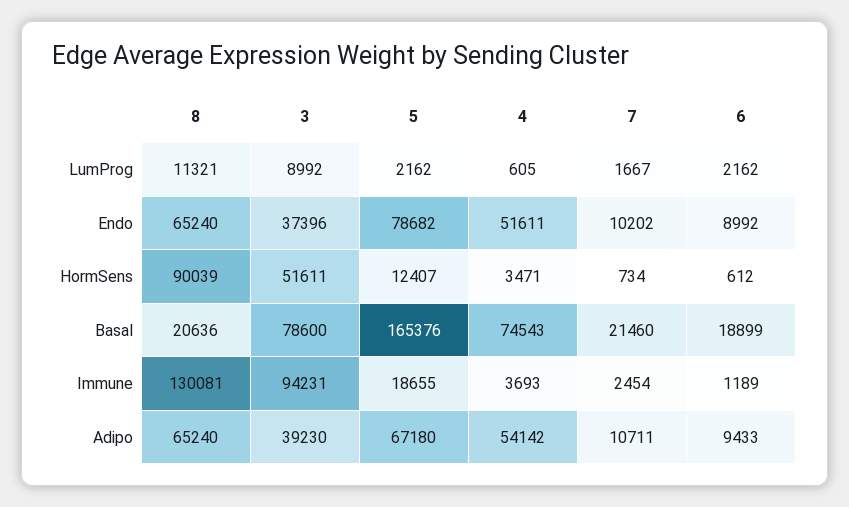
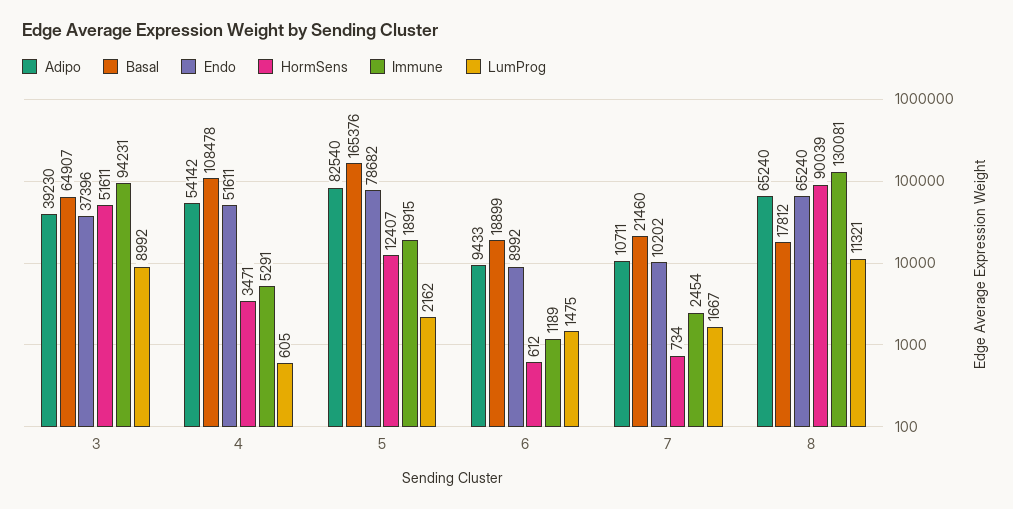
LumProg, 6: 2162 -> 1475
Basal, 8: 20636 -> 17812
Basal, 3: 78600 -> 64907
Basal, 4: 74543 -> 108478
Immune, 5: 18655 -> 18915
Immune, 4: 3693 -> 5291
Adipo, 5: 67180 -> 82540

